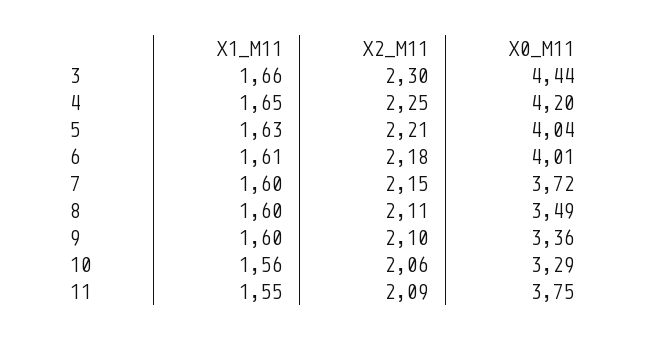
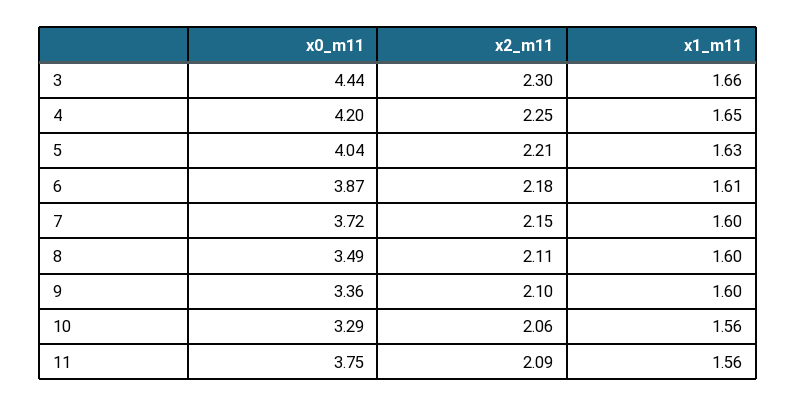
X0_M11, 6: 4.01 -> 3.87
X1_M11, 11: 1.55 -> 1.56

